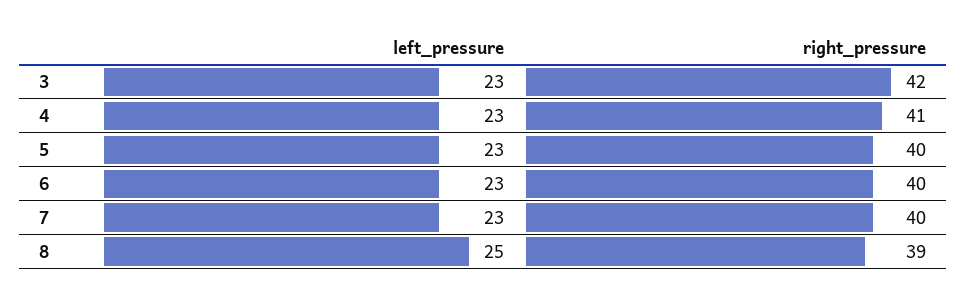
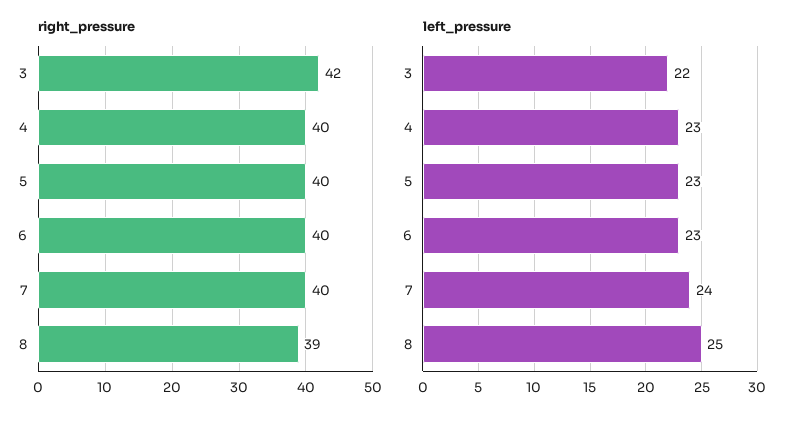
left_pressure, 3: 23 -> 22
right_pressure, 4: 41 -> 40
left_pressure, 7: 23 -> 24

